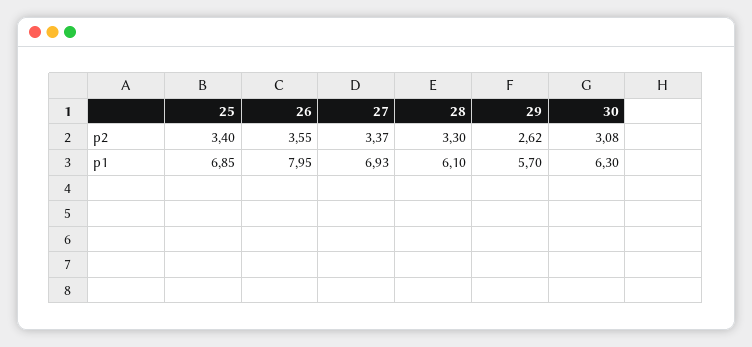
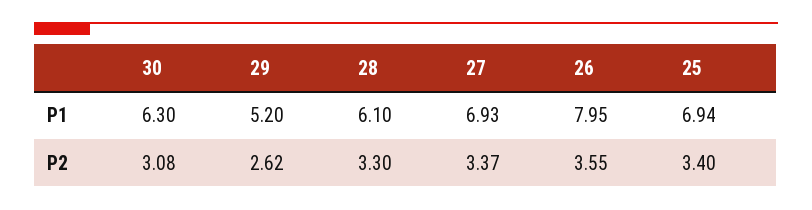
25, p1: 6.85 -> 6.94
29, p1: 5.7 -> 5.2

